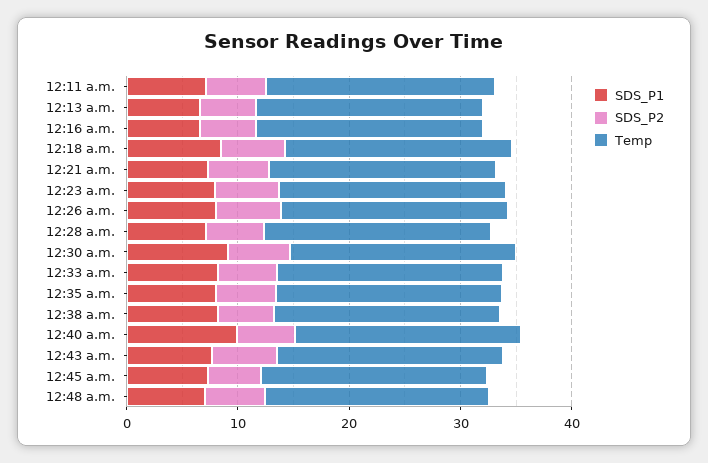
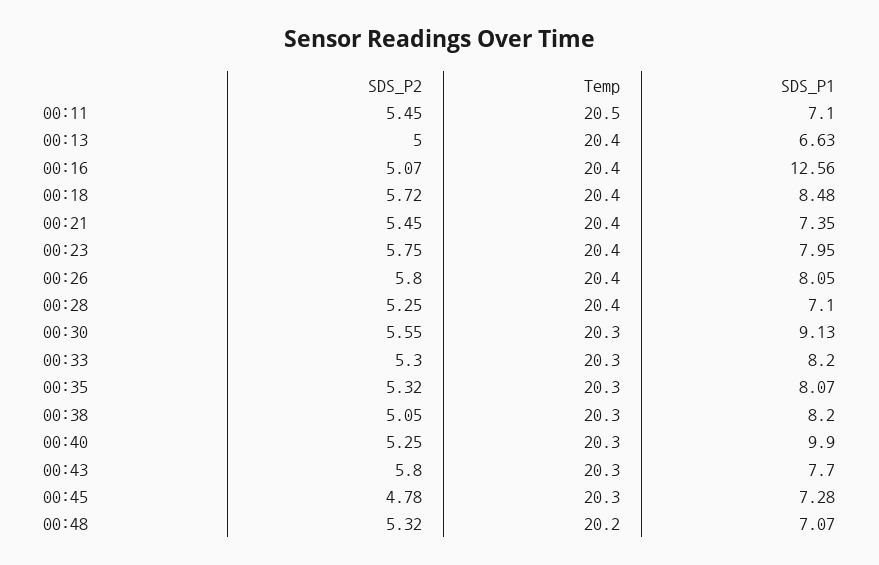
SDS_P1, 12:16 a.m.: 6 -> 12.56

